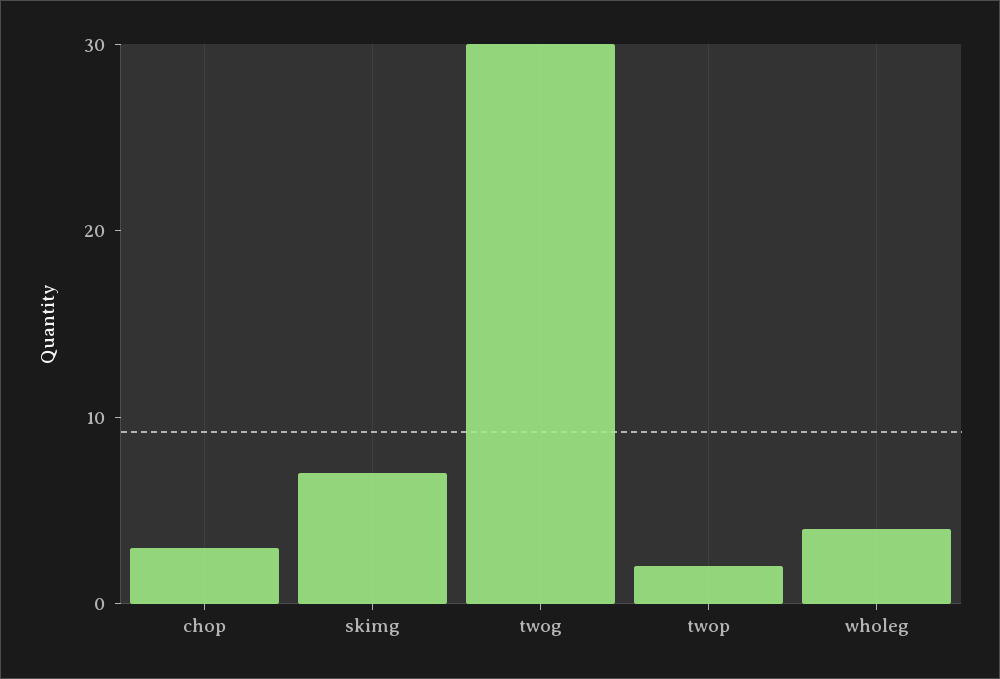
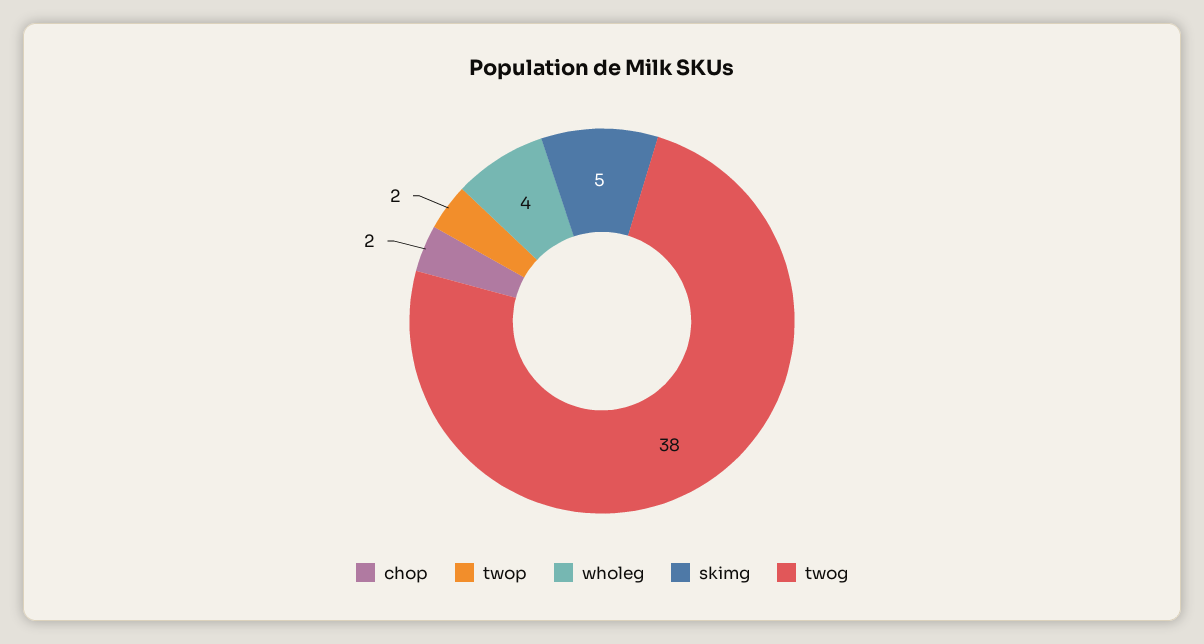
chop: 3 -> 2
skimg: 7 -> 5
twog: 30 -> 38

